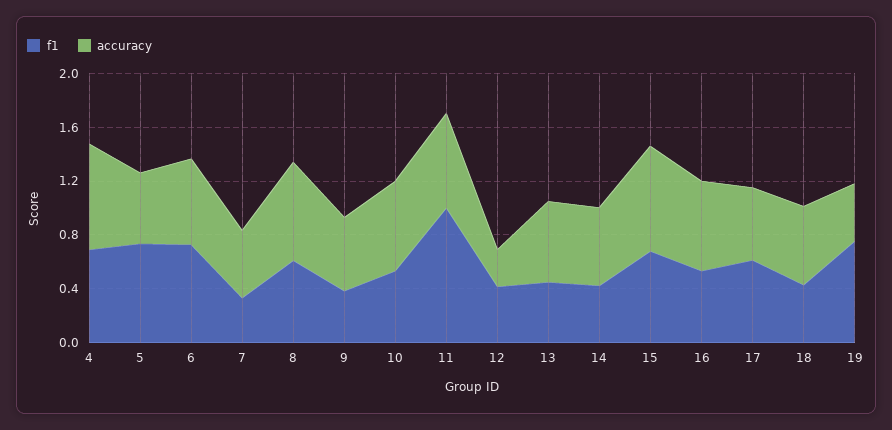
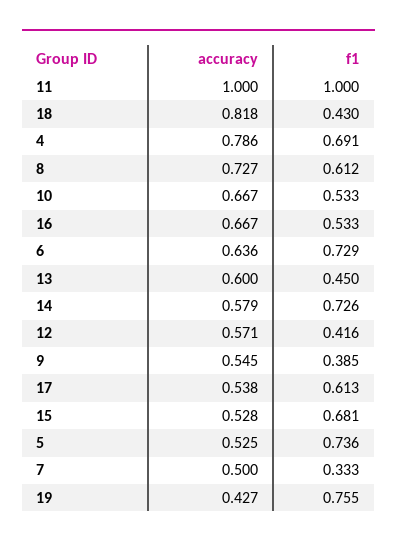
accuracy, 11: 0.7 -> 1
accuracy, 12: 0.3 -> 0.571
f1, 14: 0.4 -> 0.726
accuracy, 15: 0.8 -> 0.528
accuracy, 18: 0.6 -> 0.818

